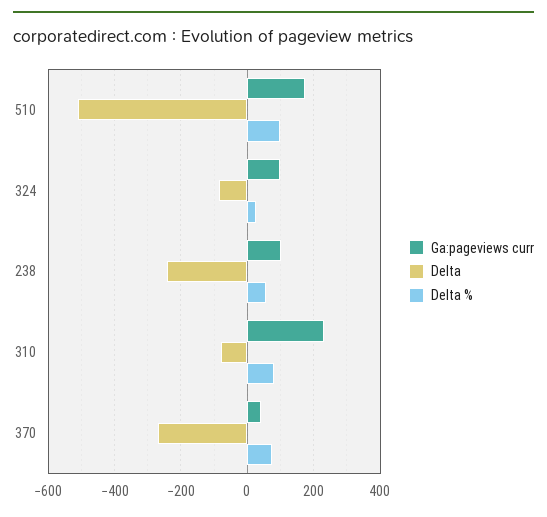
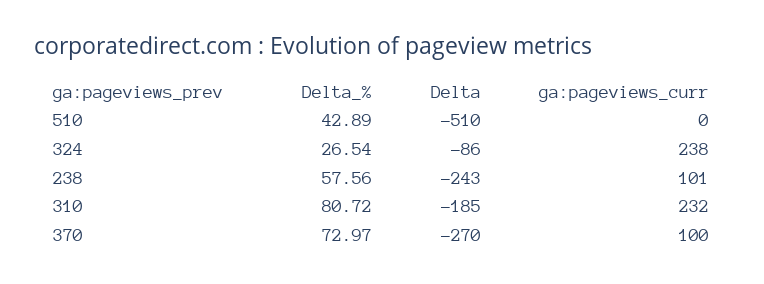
Ga:pageviews curr, 510: 180 -> 0
Delta %, 510: 100 -> 42.89
Ga:pageviews curr, 324: 100 -> 238
Delta, 310: -80 -> -185
Ga:pageviews curr, 370: 40 -> 100

